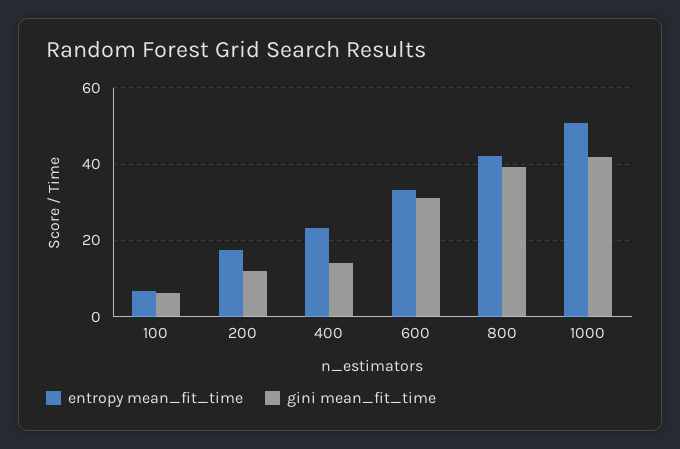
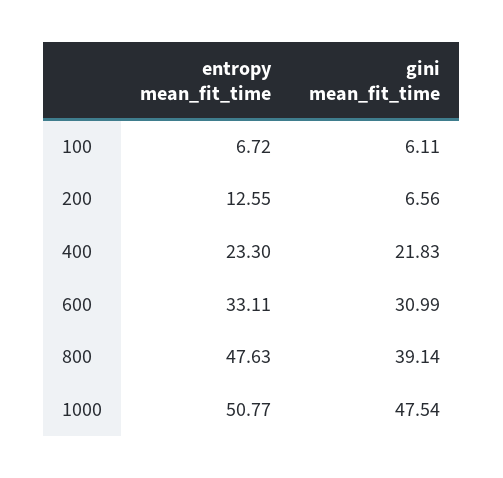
entropy mean_fit_time, 200: 18 -> 12.55
gini mean_fit_time, 200: 12 -> 6.56
gini mean_fit_time, 400: 14 -> 21.83
entropy mean_fit_time, 800: 42 -> 47.63
gini mean_fit_time, 1000: 42 -> 47.54

